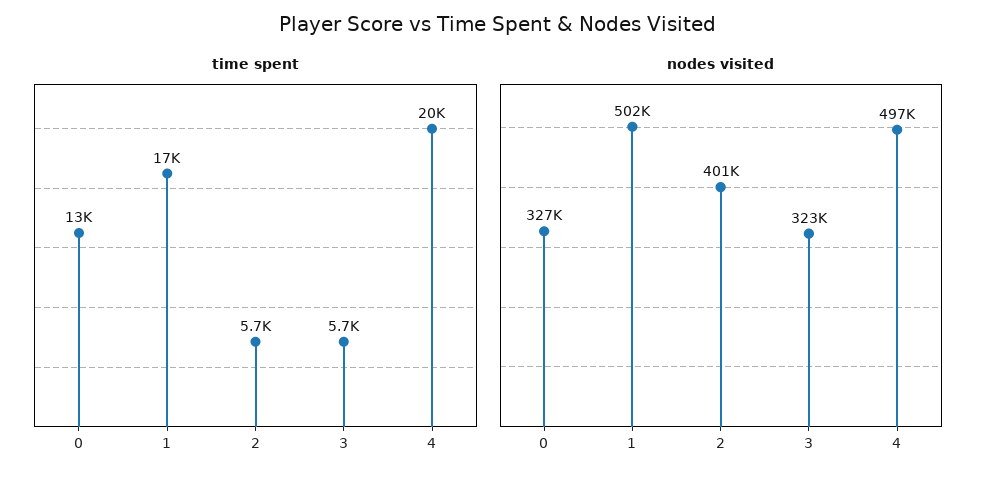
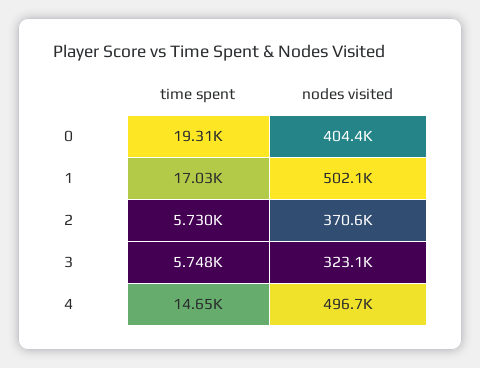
time spent, 0: 13000 -> 19310
time spent, 4: 20000 -> 14650
nodes visited, 0: 327000 -> 404400
nodes visited, 2: 401000 -> 370600

